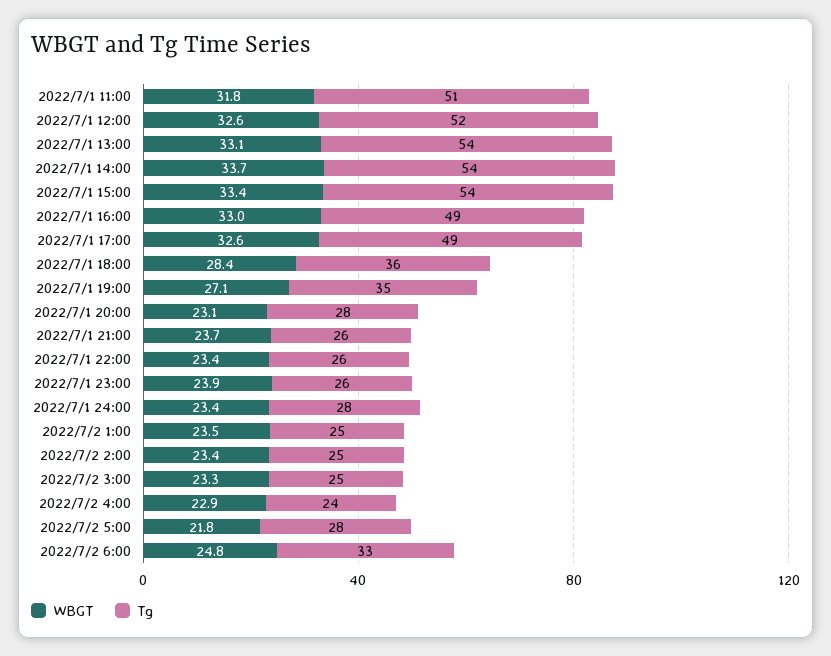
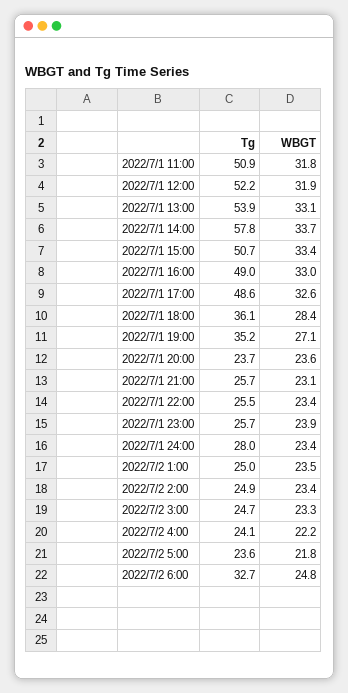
WBGT, 2022/7/1 12:00: 32.6 -> 31.9
Tg, 2022/7/1 14:00: 54 -> 57.8
Tg, 2022/7/1 15:00: 54 -> 50.7
WBGT, 2022/7/1 20:00: 23.1 -> 23.6
Tg, 2022/7/1 20:00: 28 -> 23.7
WBGT, 2022/7/1 21:00: 23.7 -> 23.1
WBGT, 2022/7/2 4:00: 22.9 -> 22.2
Tg, 2022/7/2 5:00: 28 -> 23.6

